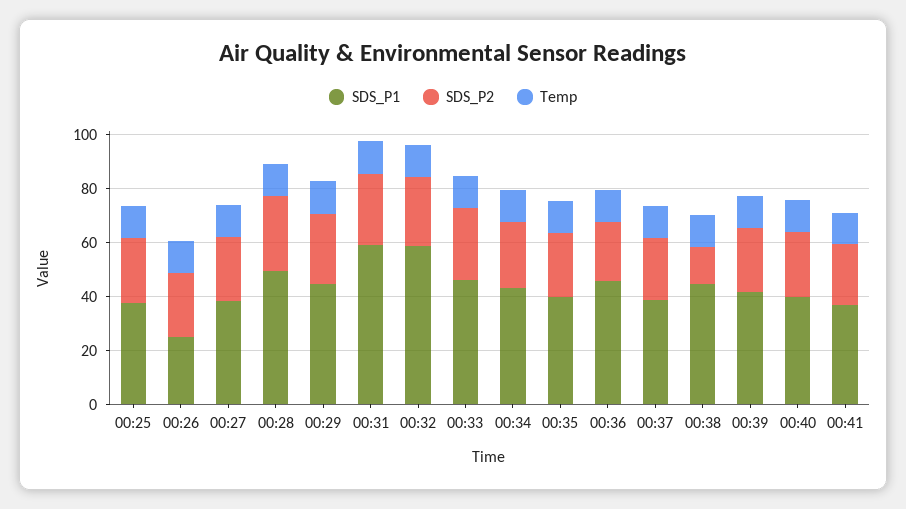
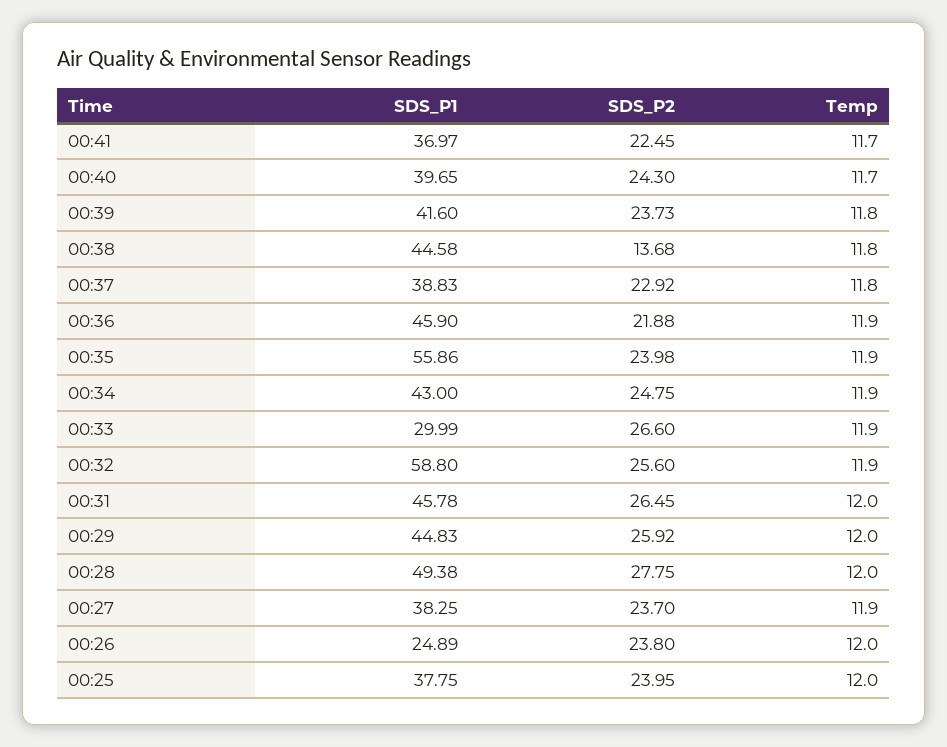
SDS_P1, 00:31: 60 -> 45.78
SDS_P1, 00:33: 45 -> 29.99
SDS_P1, 00:35: 40 -> 55.86

